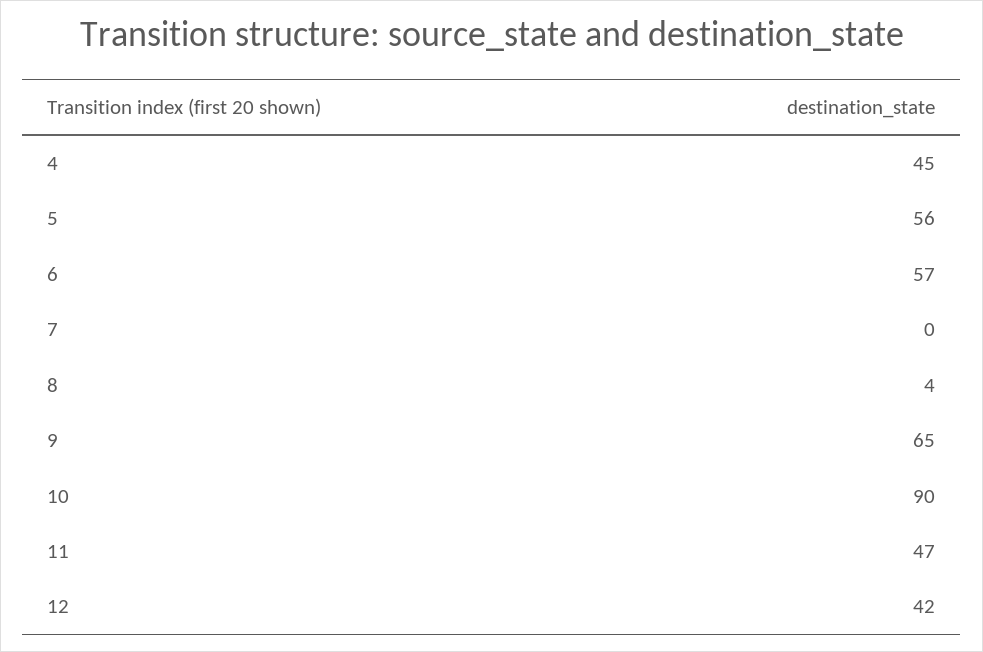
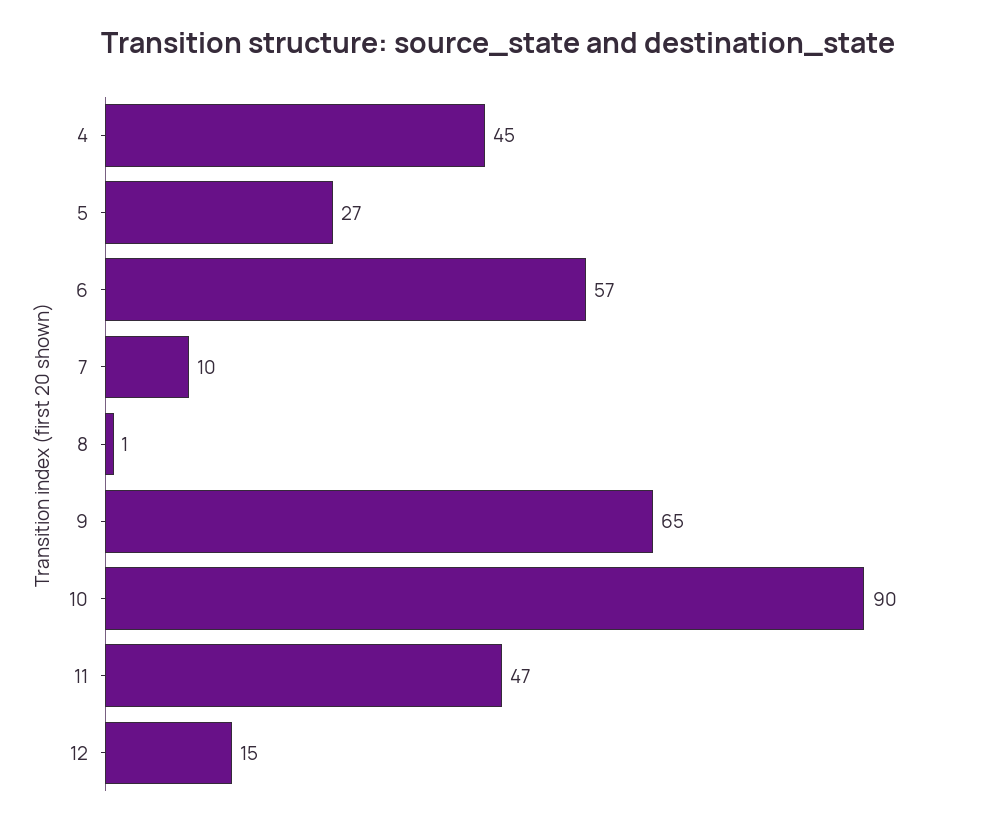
5: 56 -> 27
7: 0 -> 10
8: 4 -> 1
12: 42 -> 15

